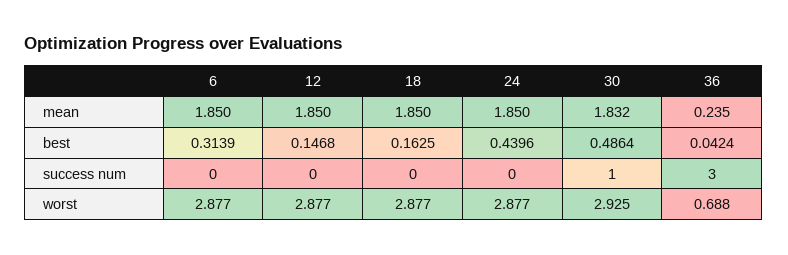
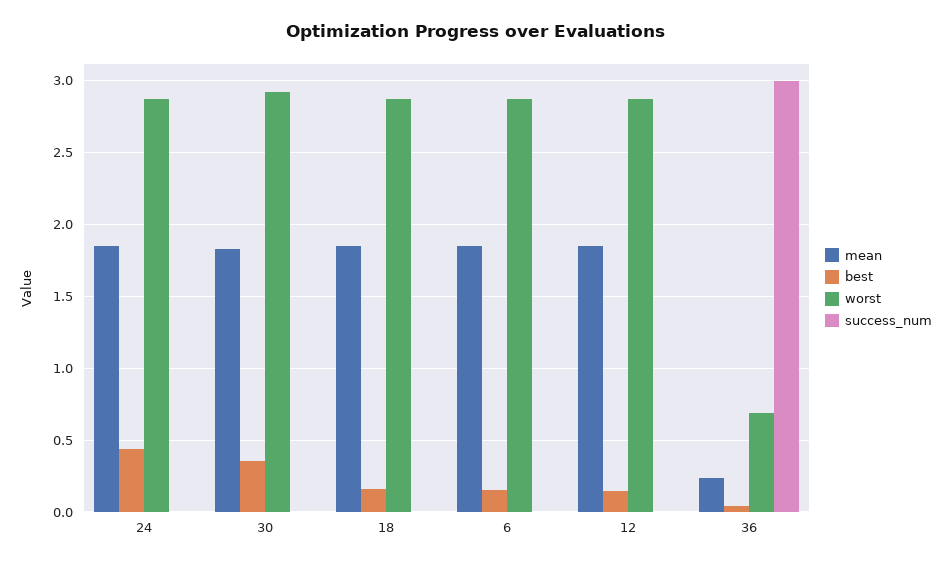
best, 6: 0.3139 -> 0.15
best, 30: 0.4864 -> 0.35
success num, 30: 1 -> 0

